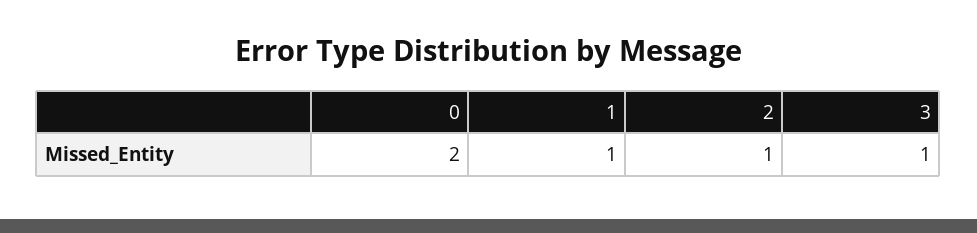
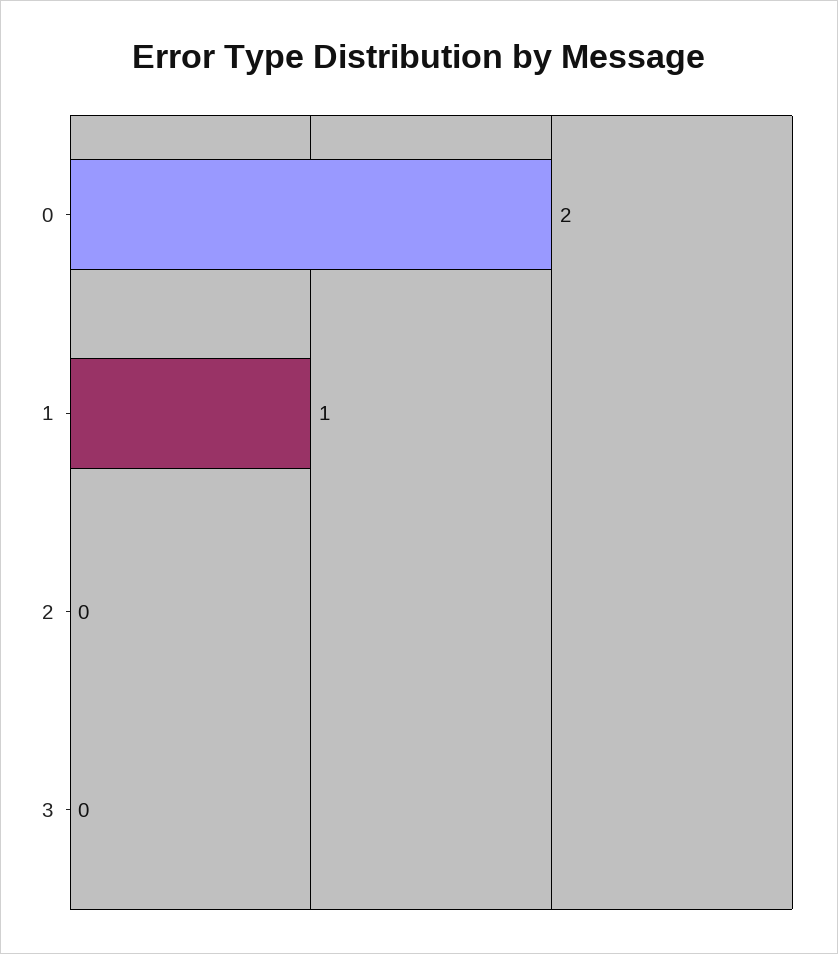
2: 1 -> 0
3: 1 -> 0

